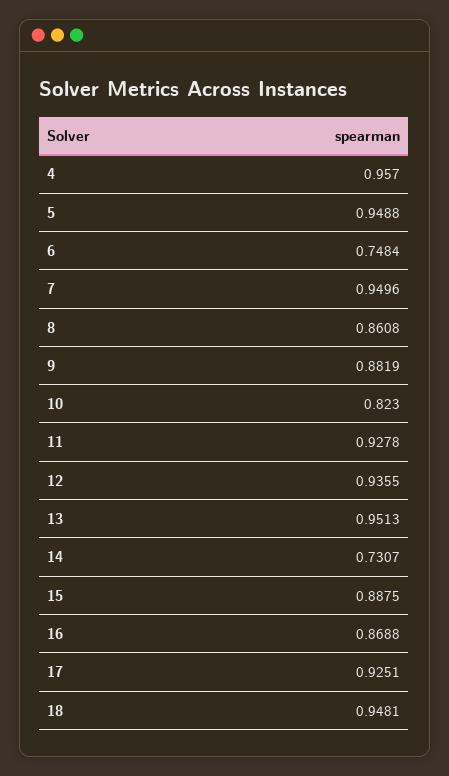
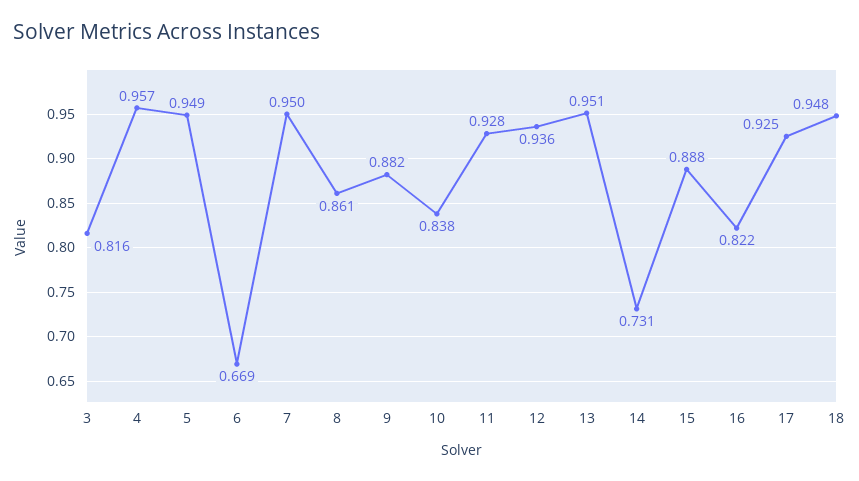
6: 0.7484 -> 0.669
10: 0.823 -> 0.838
16: 0.8688 -> 0.822
3: none -> 0.816

